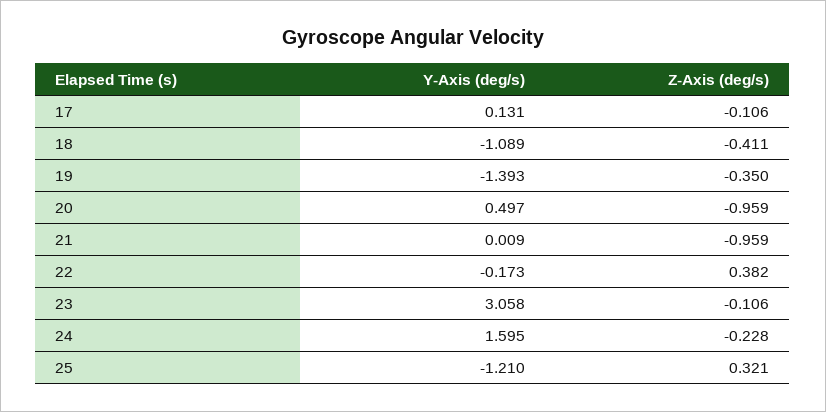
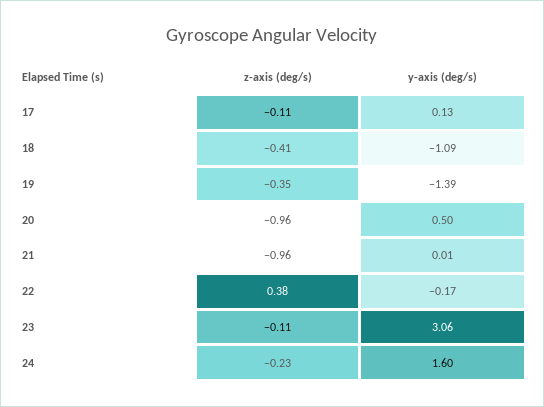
Y-Axis (deg/s), 25: -1.21 -> none
Z-Axis (deg/s), 25: 0.321 -> none

